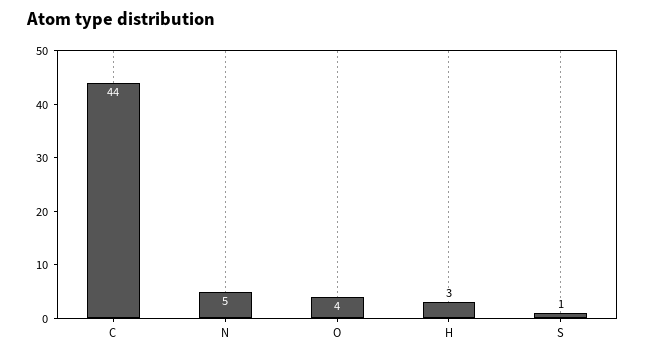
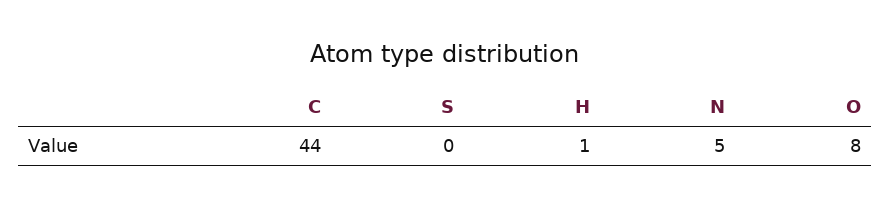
O: 4 -> 8
H: 3 -> 1
S: 1 -> 0

